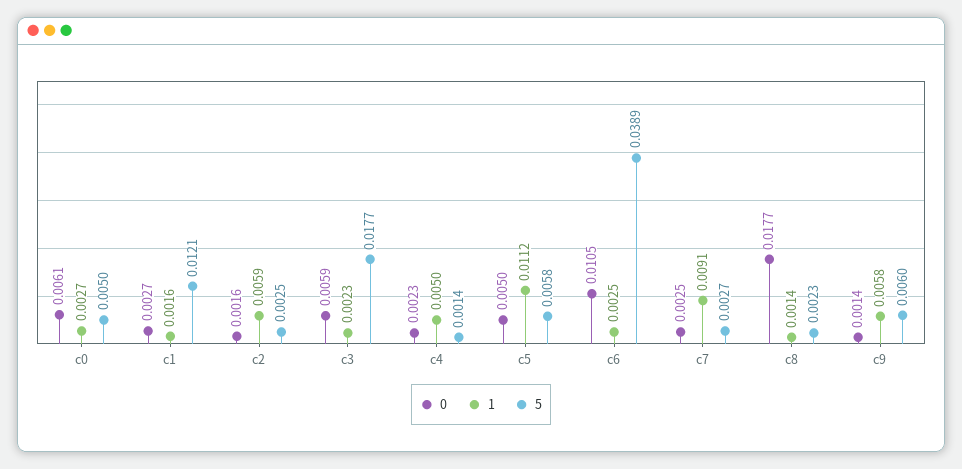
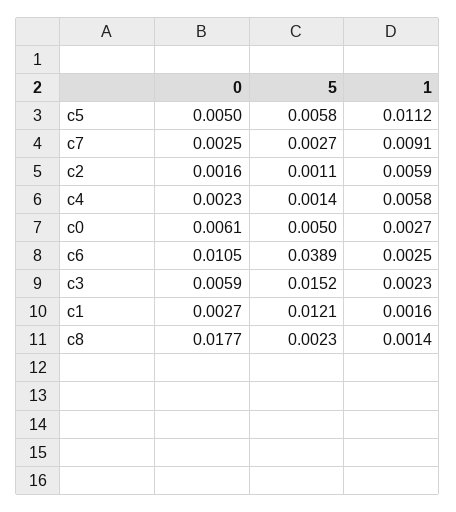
5, c2: 0.0025 -> 0.0011
5, c3: 0.0177 -> 0.0152
1, c4: 0.005 -> 0.0058
0, c9: 0.0014 -> none
1, c9: 0.0058 -> none
5, c9: 0.006 -> none

